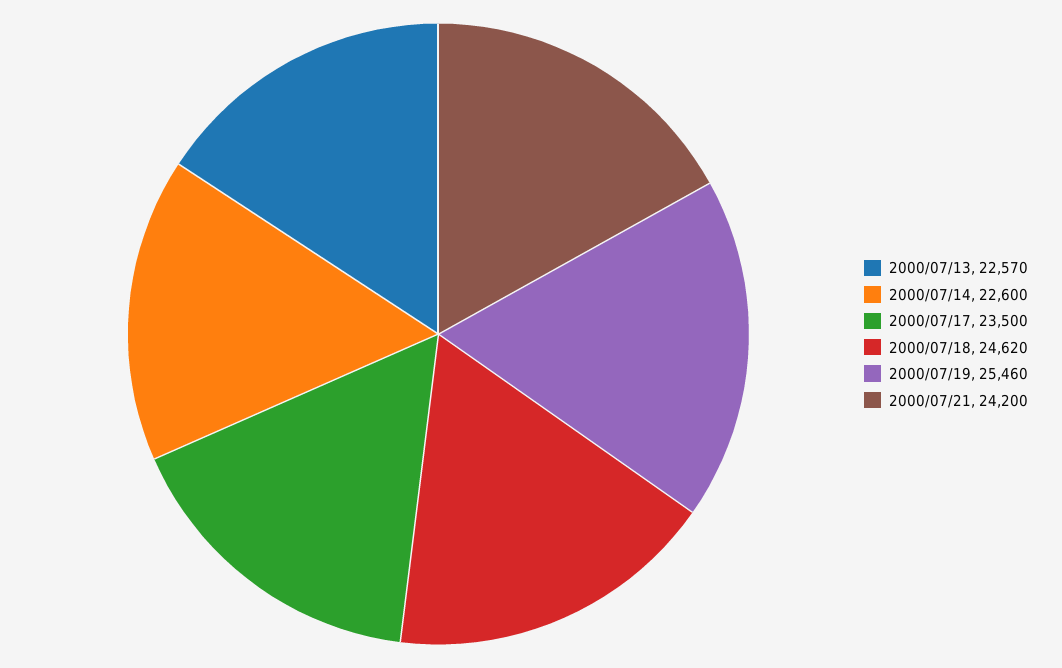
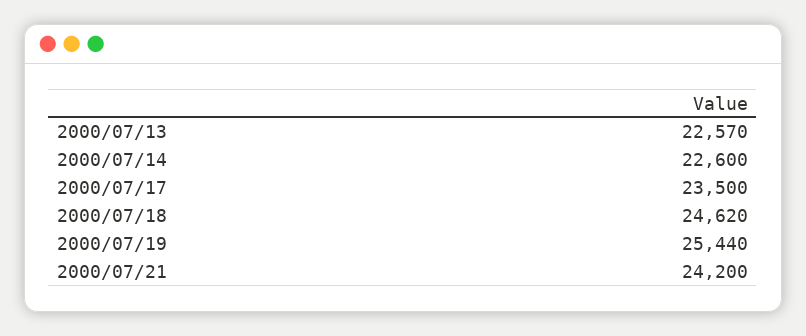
2000/07/19: 25460 -> 25440

